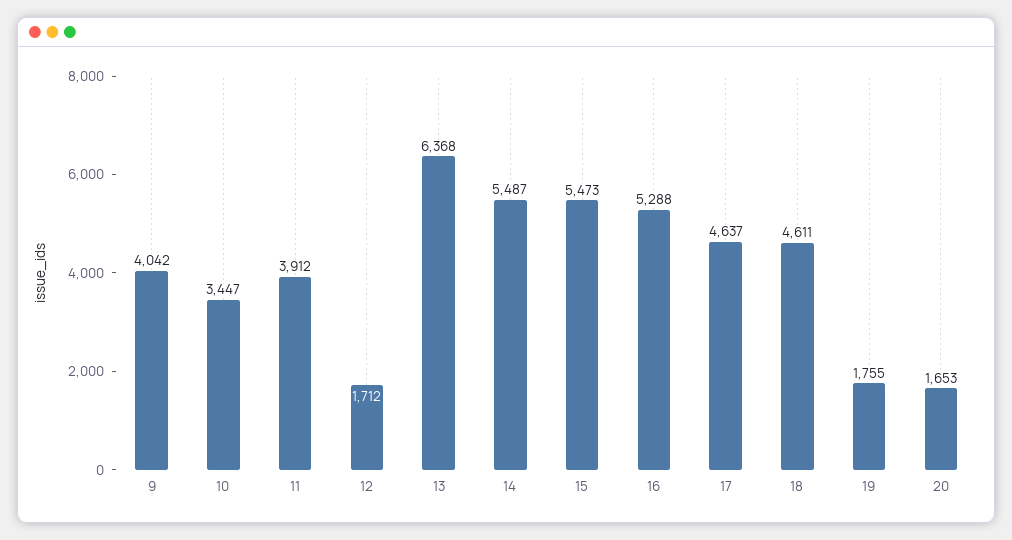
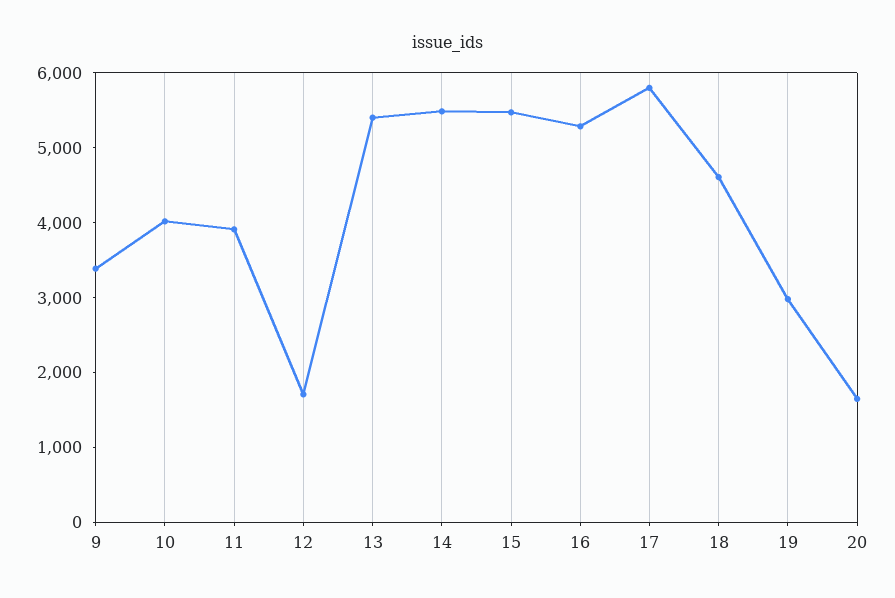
9: 4042 -> 3400
10: 3447 -> 4000
13: 6368 -> 5400
17: 4637 -> 5800
19: 1755 -> 3000

